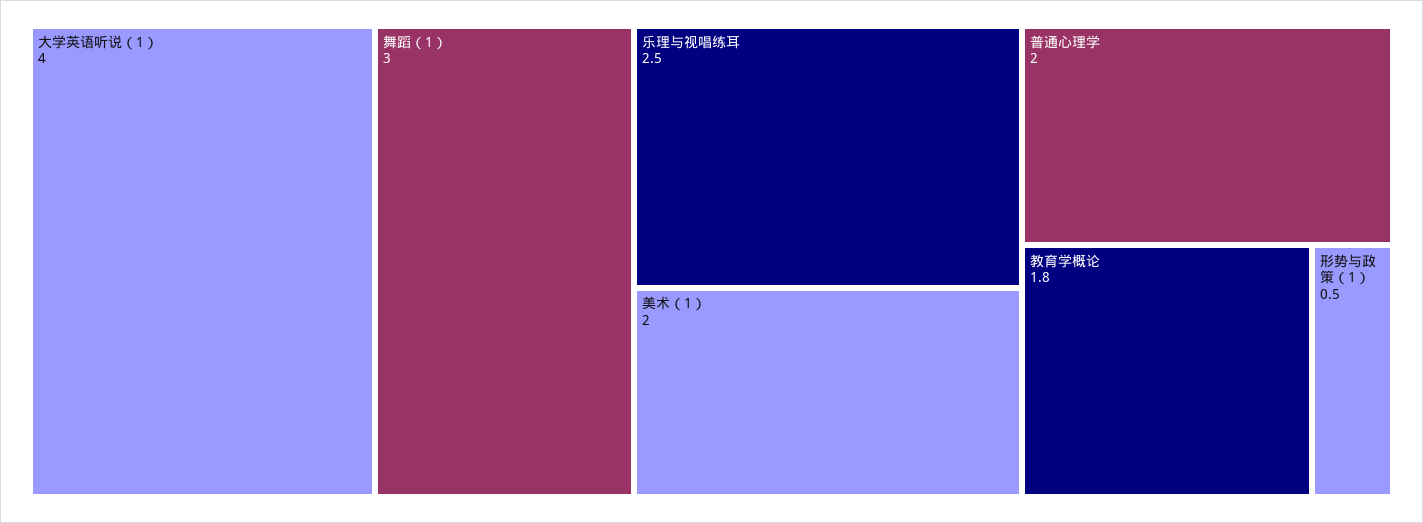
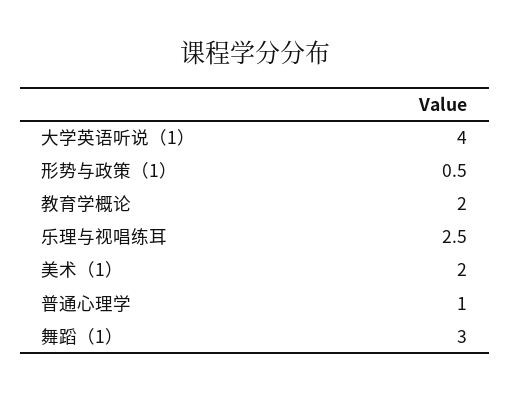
普通心理学: 2 -> 1
教育学概论: 1.8 -> 2

